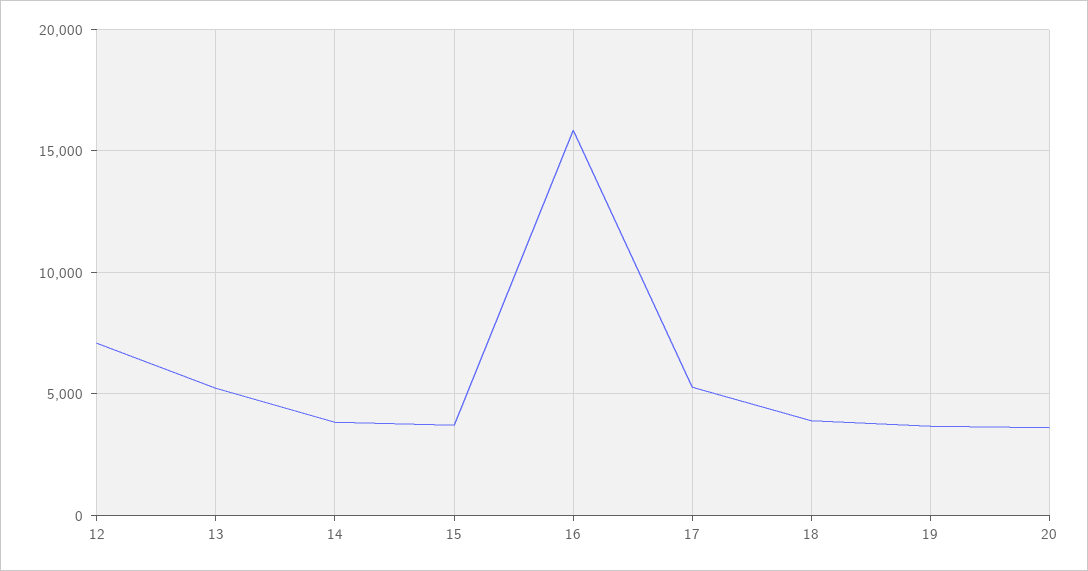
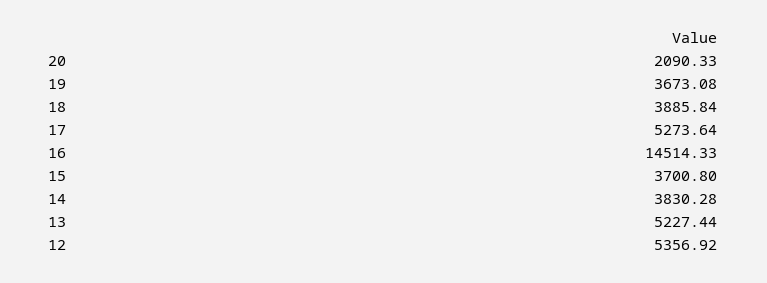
12: 7000 -> 5356.92
16: 16000 -> 14514.33
20: 3500 -> 2090.33

